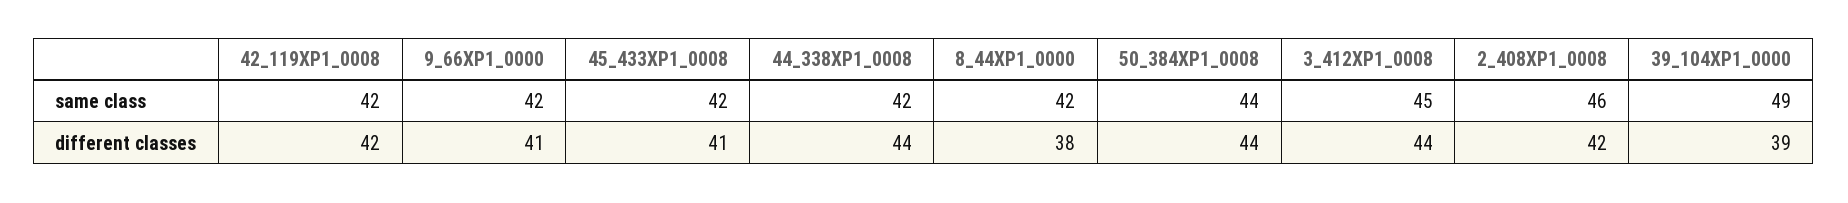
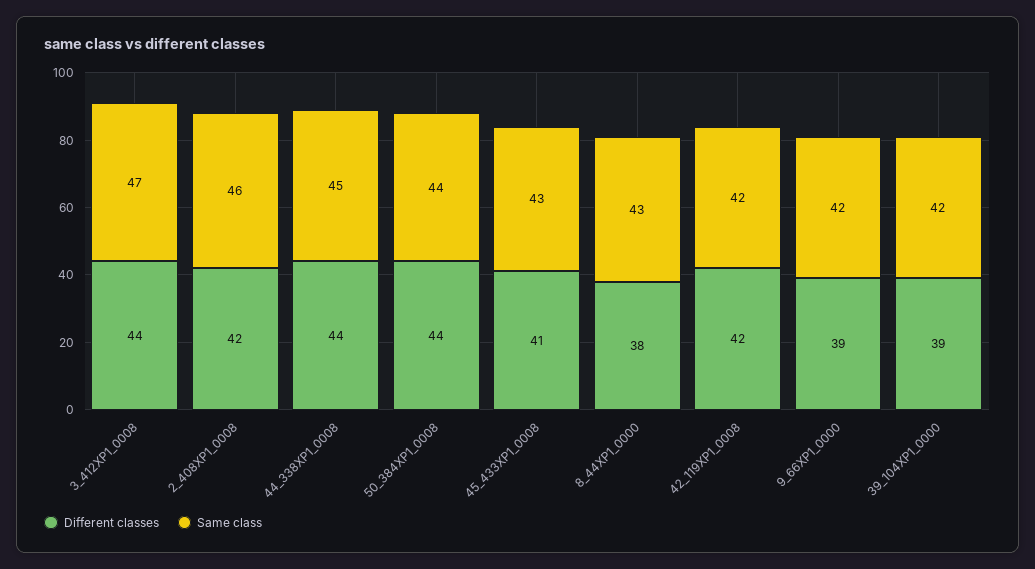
same class, 45_433XP1_0008: 42 -> 43
same class, 44_338XP1_0008: 42 -> 45
same class, 8_44XP1_0000: 42 -> 43
same class, 3_412XP1_0008: 45 -> 47
same class, 39_104XP1_0000: 49 -> 42
different classes, 9_66XP1_0000: 41 -> 39

